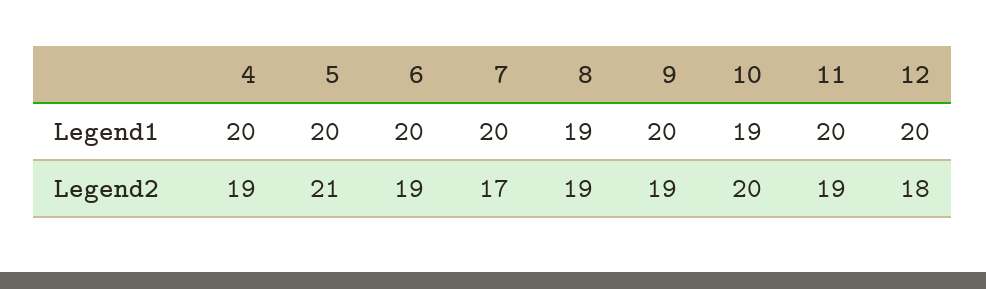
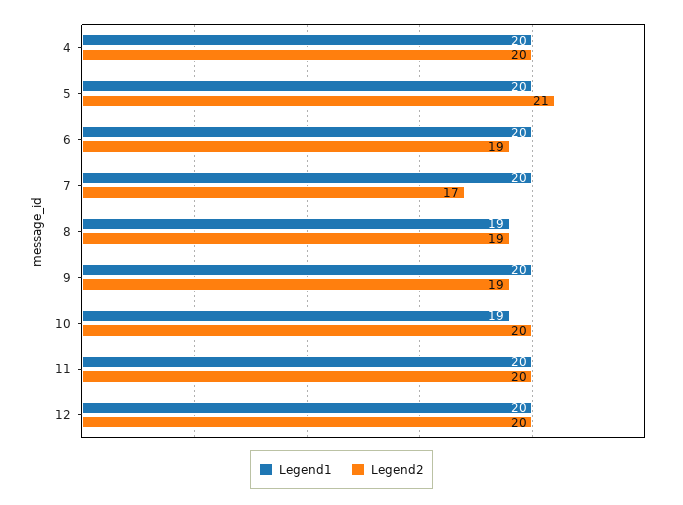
Legend2, 4: 19 -> 20
Legend2, 11: 19 -> 20
Legend2, 12: 18 -> 20

